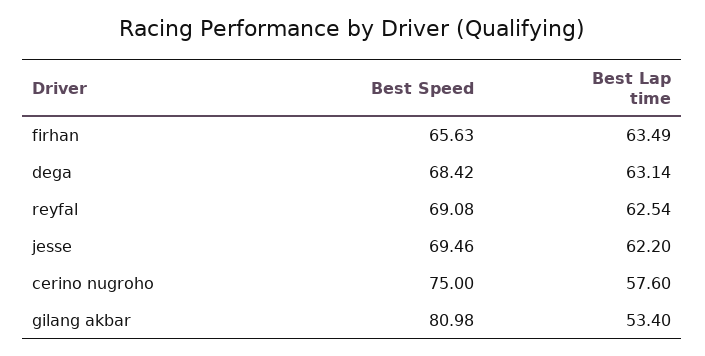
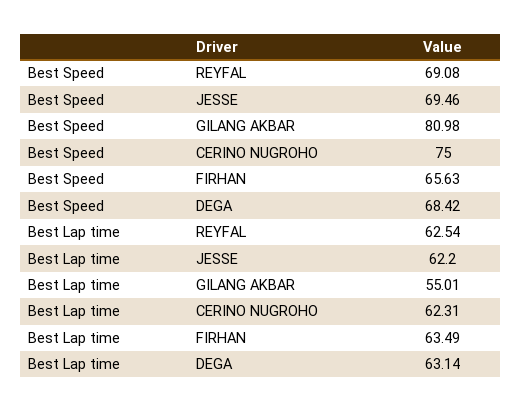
Best Lap time, cerino nugroho: 57.6 -> 62.31
Best Lap time, gilang akbar: 53.4 -> 55.01

